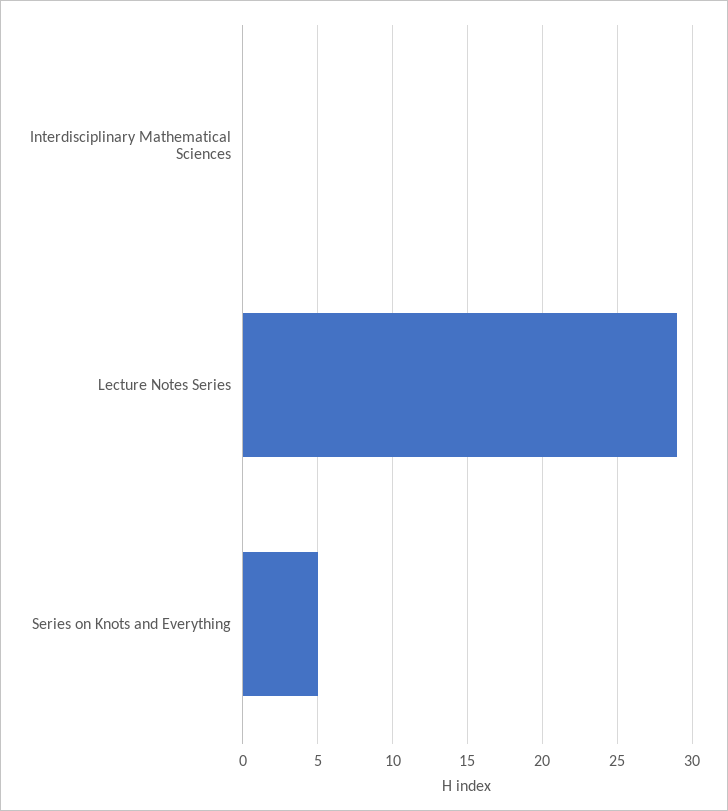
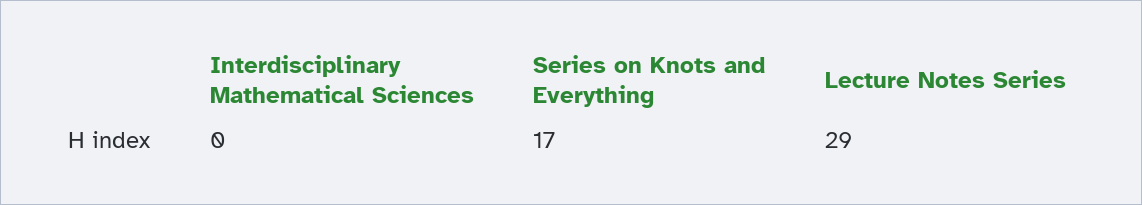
Series on Knots and Everything: 5 -> 17

